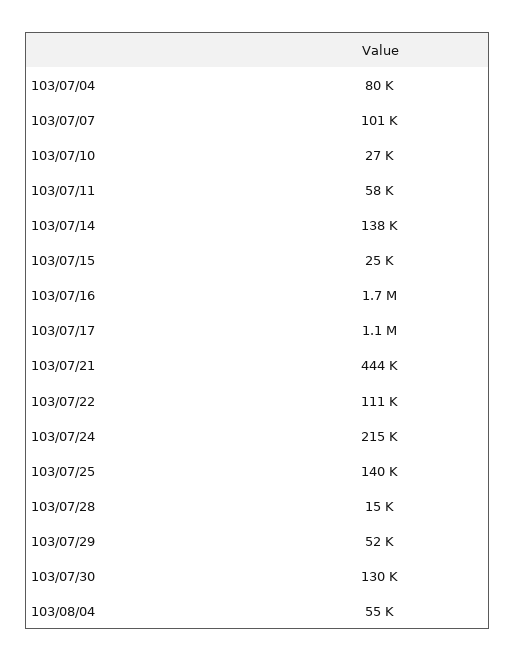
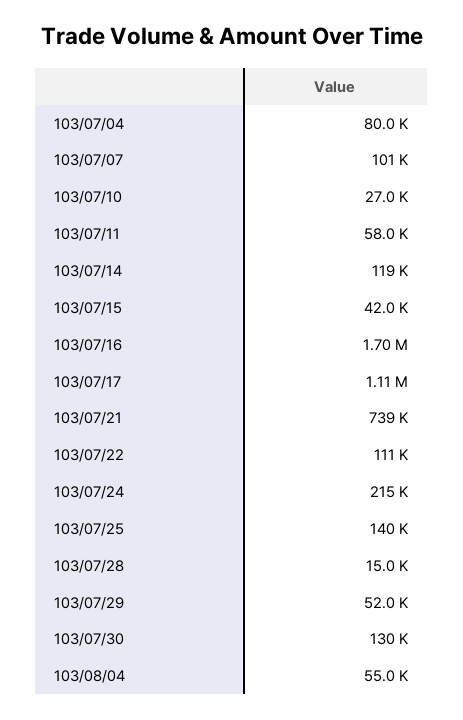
103/07/14: 138000 -> 119000
103/07/15: 25000 -> 42000
103/07/21: 444000 -> 739000

